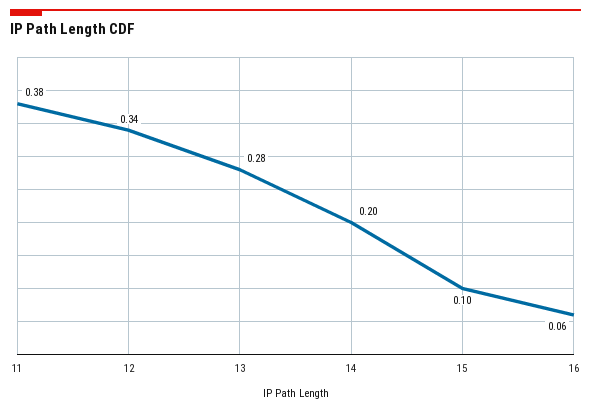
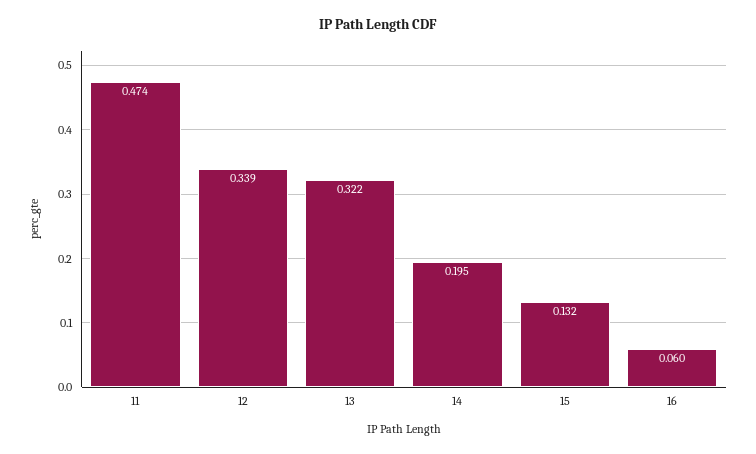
11: 0.38 -> 0.474
13: 0.28 -> 0.322
15: 0.1 -> 0.132

